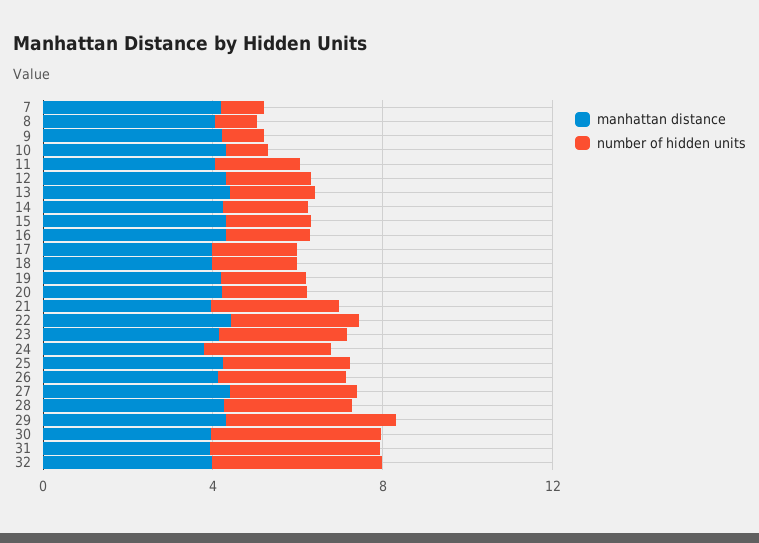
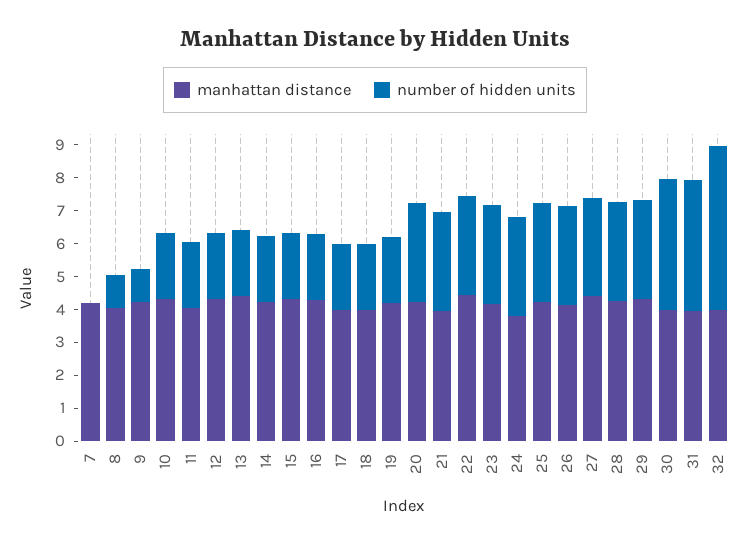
number of hidden units, 7: 1 -> 0
number of hidden units, 10: 1 -> 2
number of hidden units, 20: 2 -> 3
number of hidden units, 29: 4 -> 3
number of hidden units, 32: 4 -> 5

